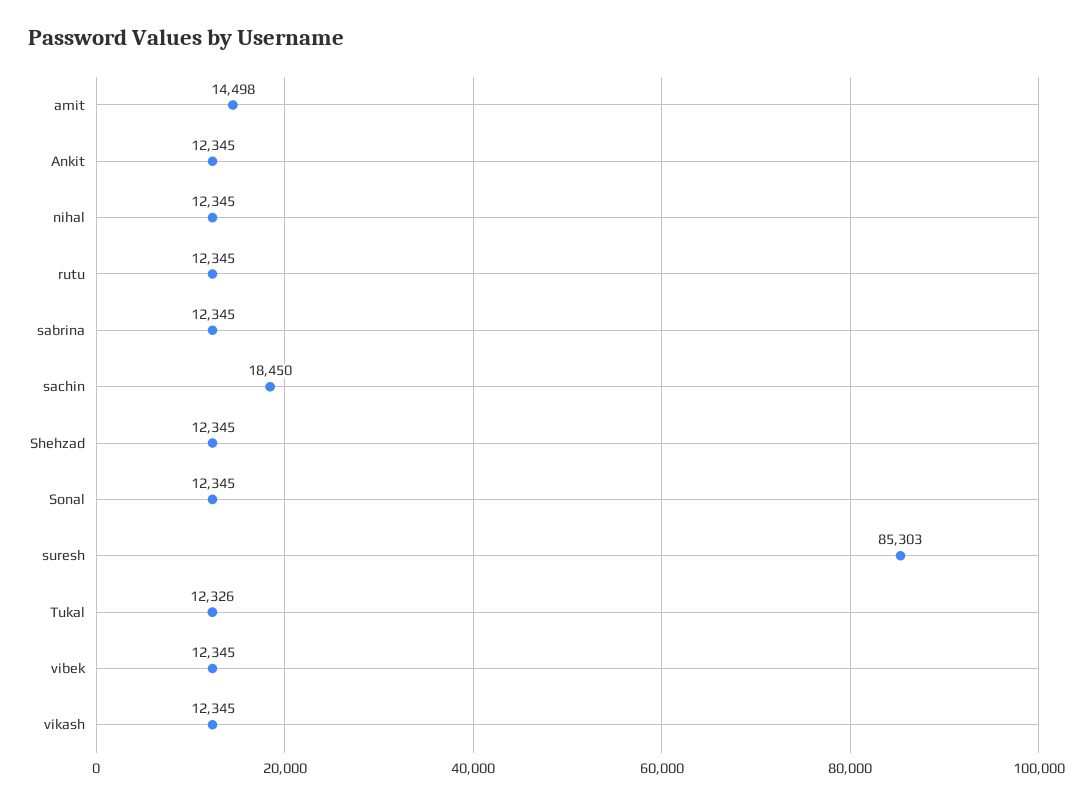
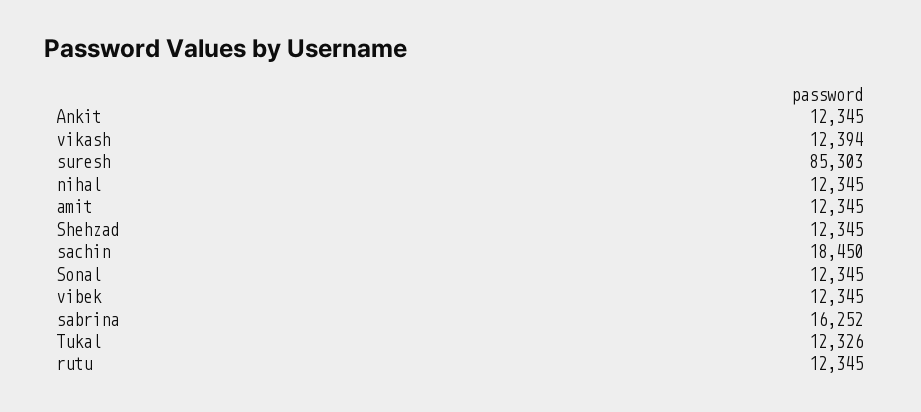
amit: 14498 -> 12345
sabrina: 12345 -> 16252
vikash: 12345 -> 12394

